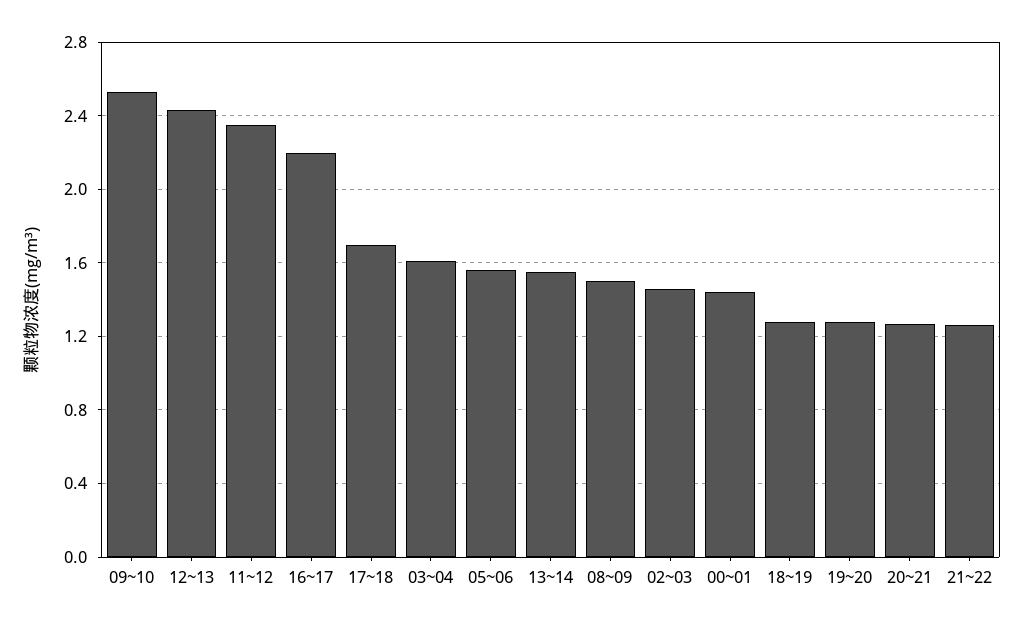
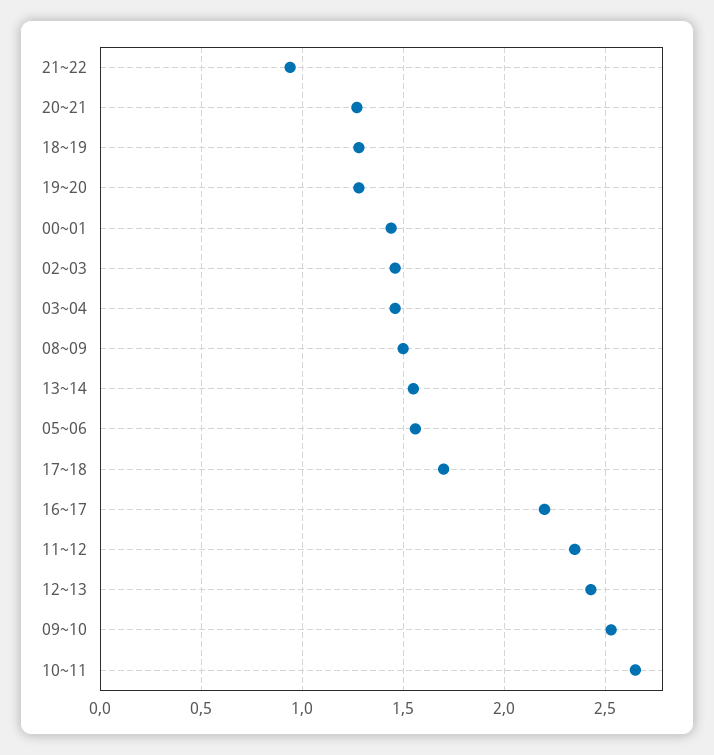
03~04: 1.6 -> 1.45
21~22: 1.25 -> 0.95
10~11: none -> 2.65

